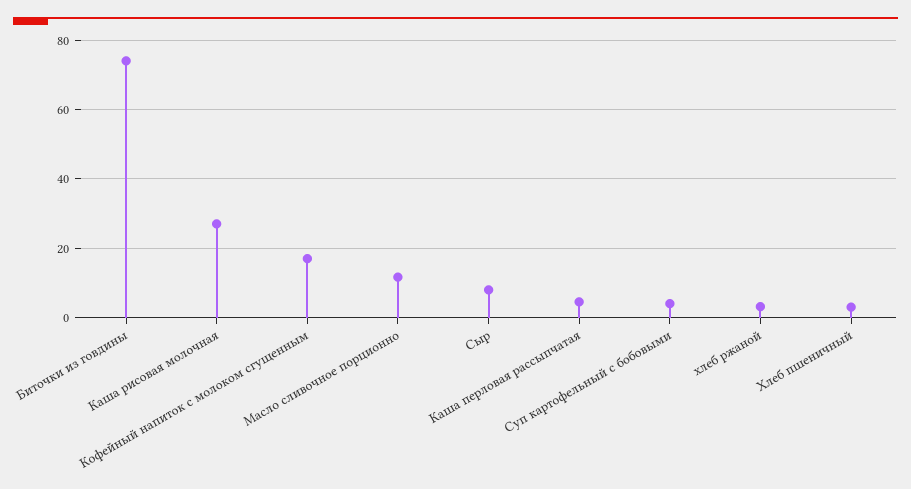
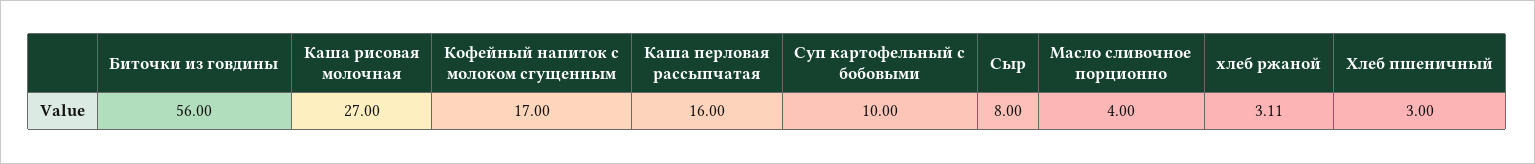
Биточки из говдины: 74 -> 56
Масло сливочное порционно: 12 -> 4
Каша перловая рассыпчатая: 4 -> 16
Суп картофельный с бобовыми: 4 -> 10

